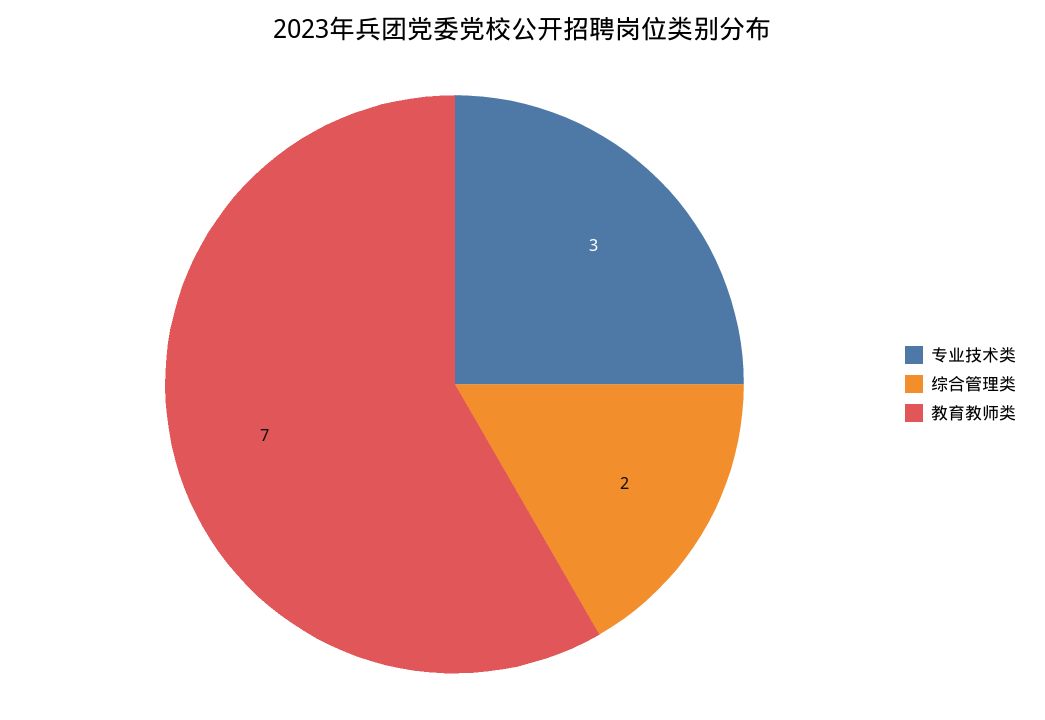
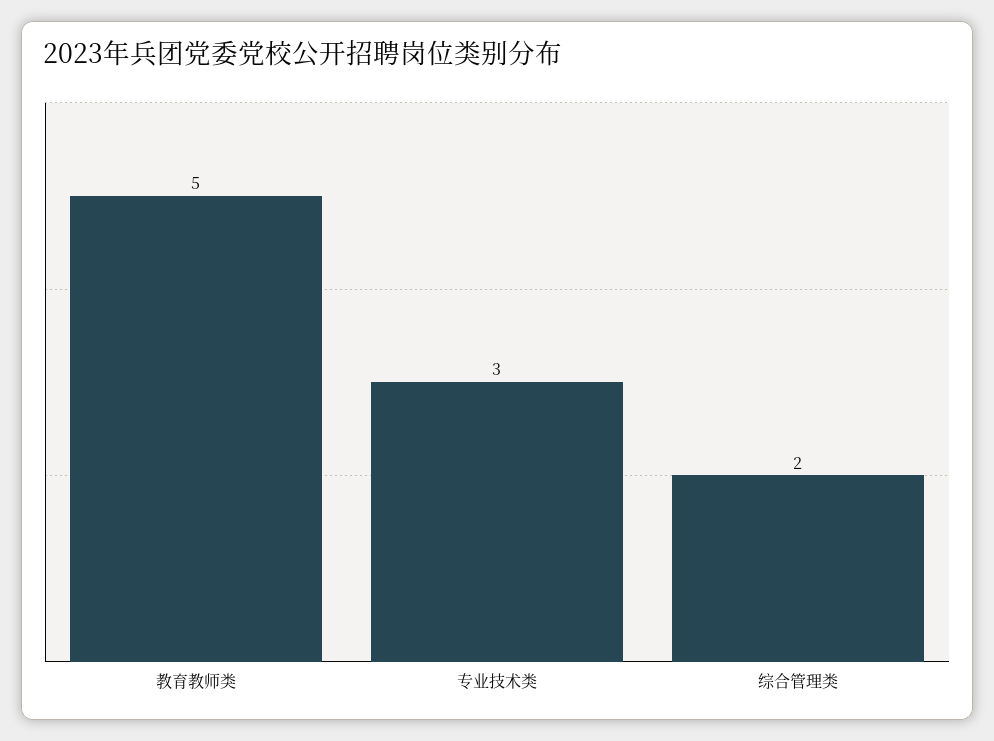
教育教师类: 7 -> 5

